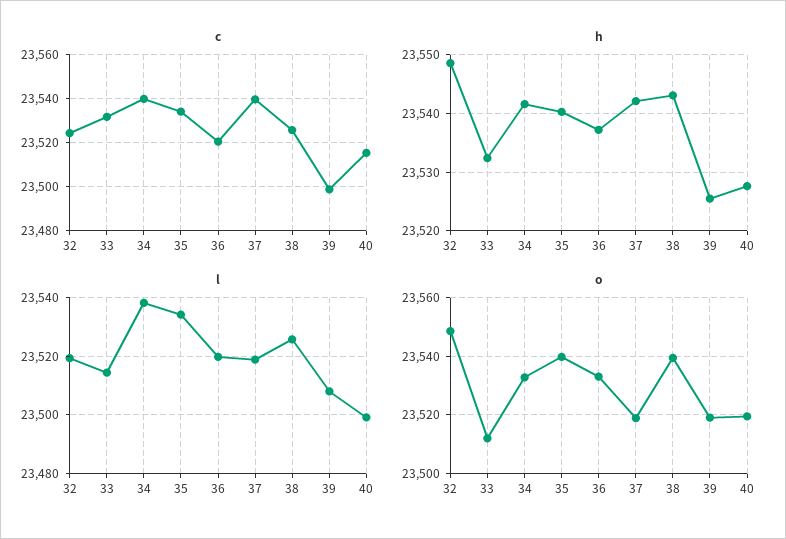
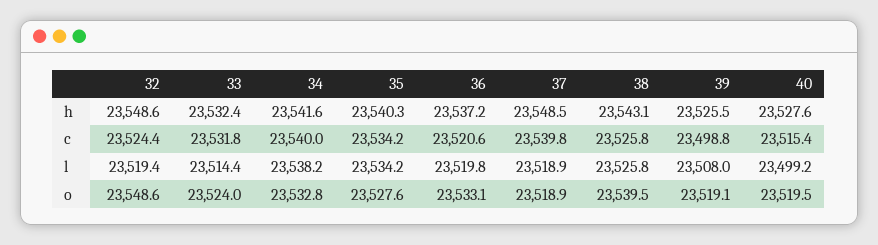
h, 37: 23542 -> 23548.5
o, 33: 23512.5 -> 23524
o, 35: 23540 -> 23527.6

